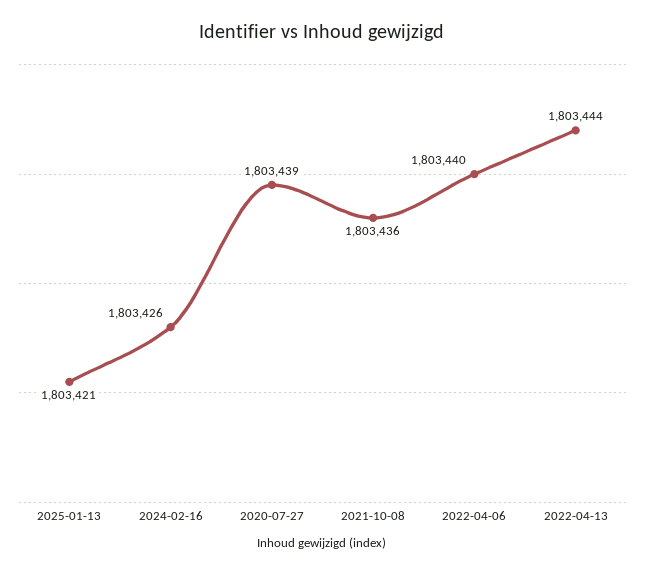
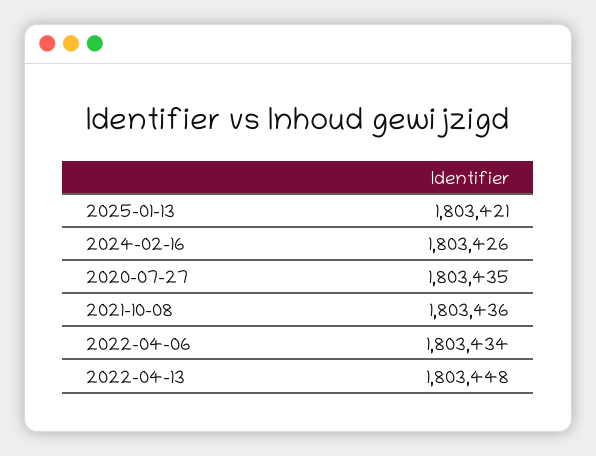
2020-07-27: 1803439 -> 1803435
2022-04-06: 1803440 -> 1803434
2022-04-13: 1803444 -> 1803448

